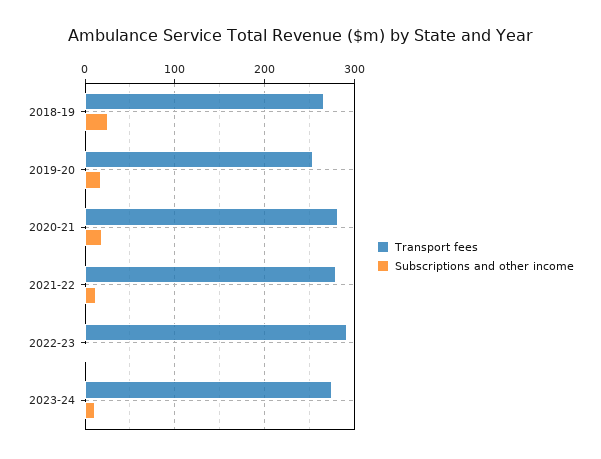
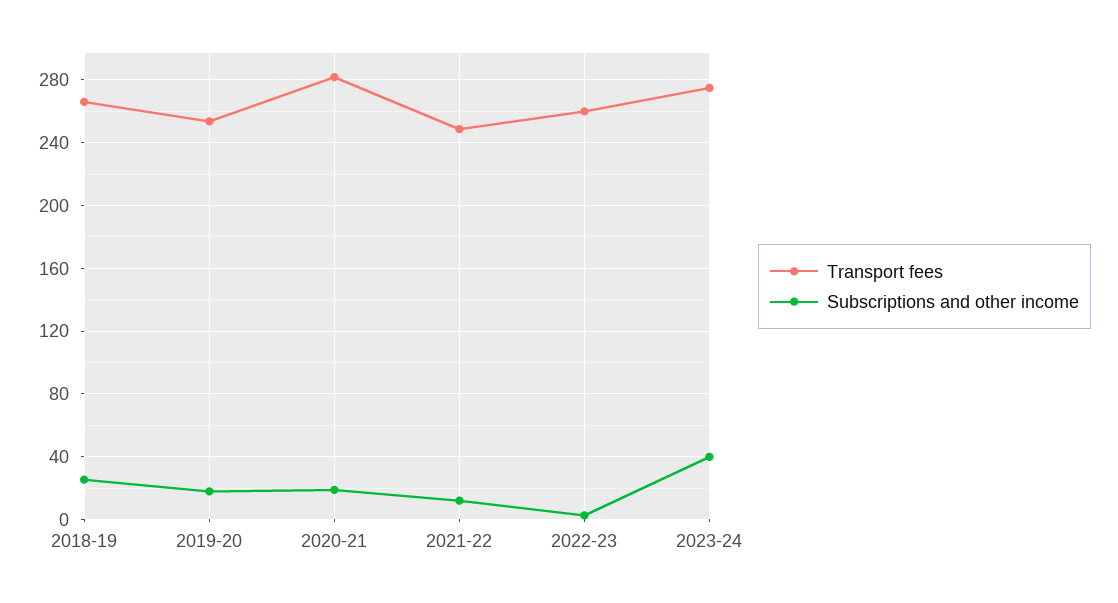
Transport fees, 2021-22: 280 -> 250
Transport fees, 2022-23: 290 -> 260
Subscriptions and other income, 2023-24: 10 -> 40

